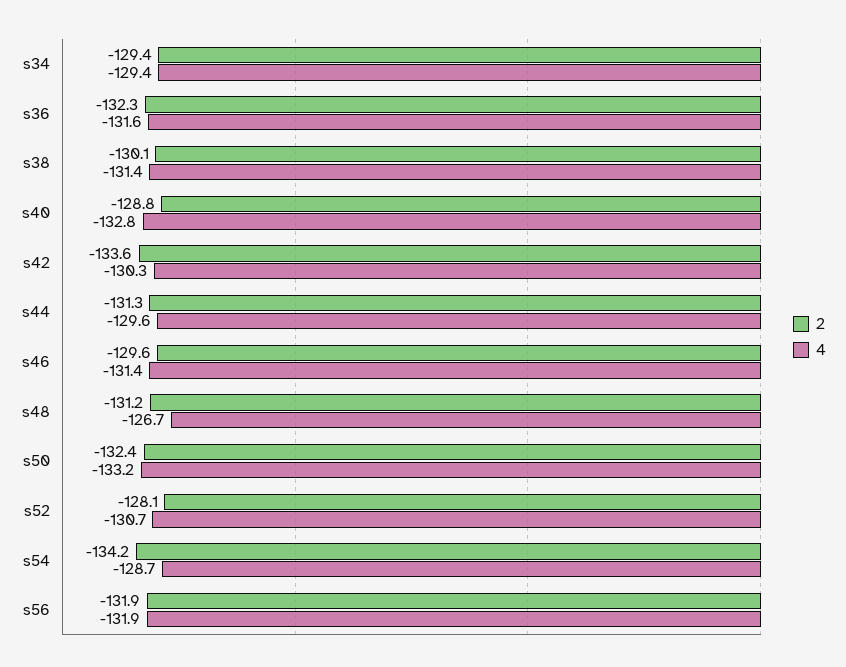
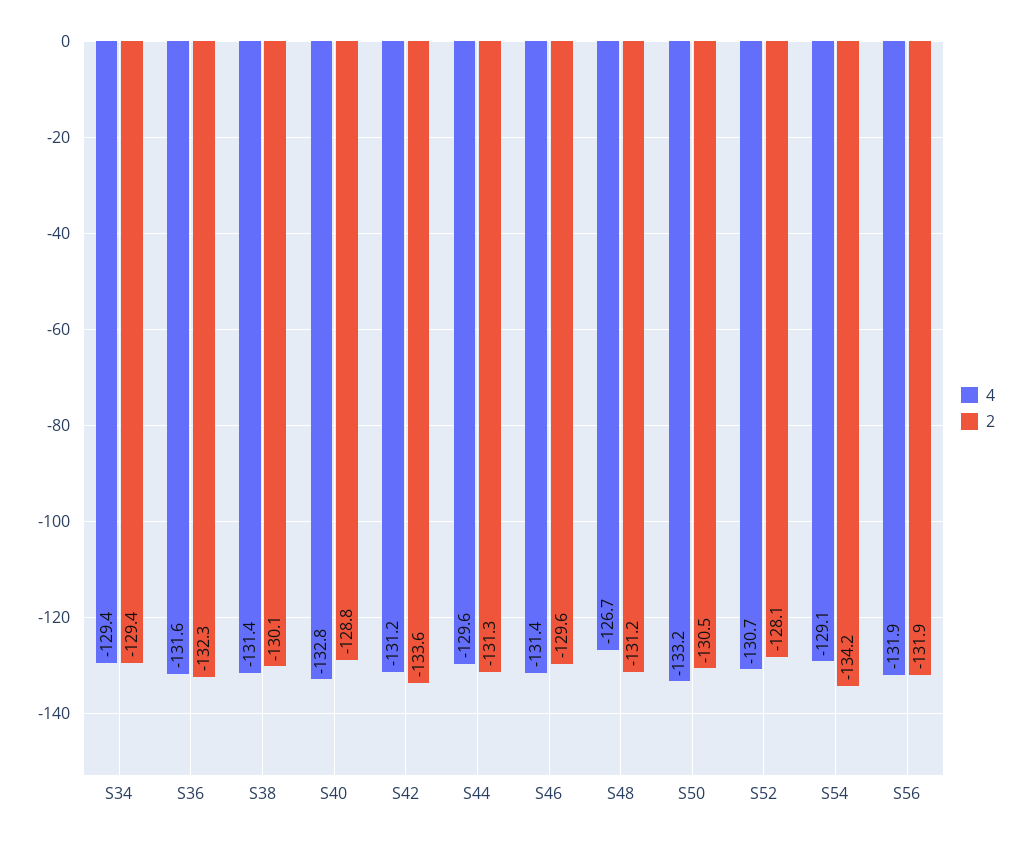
4, s42: -130.3 -> -131.2
2, s50: -132.4 -> -130.5
4, s54: -128.7 -> -129.1

